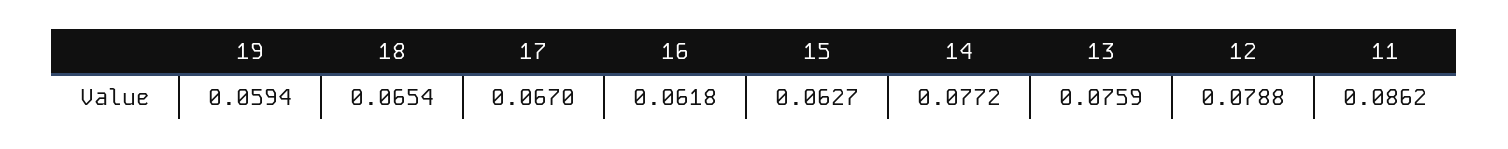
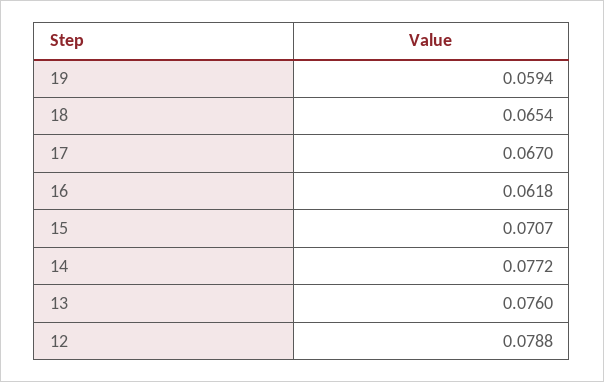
15: 0.0627 -> 0.0707
13: 0.0759 -> 0.076
11: 0.0862 -> none

